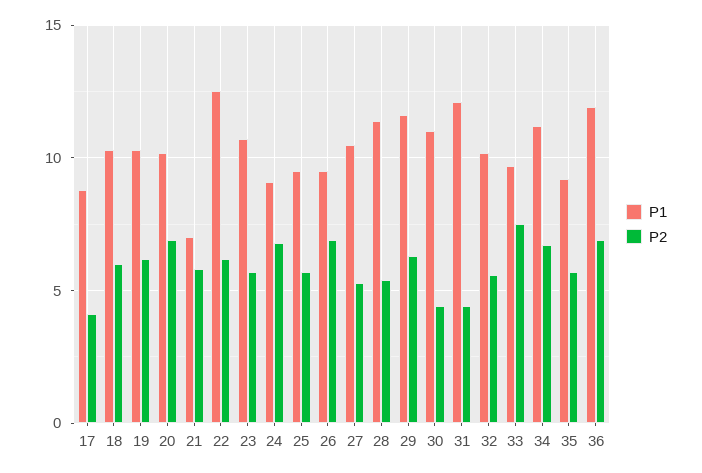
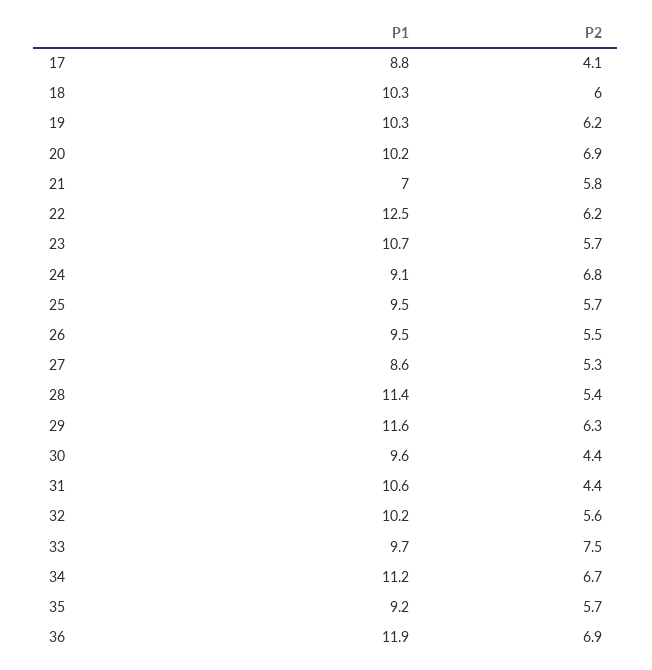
P2, 26: 7 -> 5.5
P1, 27: 10.5 -> 8.6
P1, 30: 11 -> 9.6
P1, 31: 12 -> 10.6

